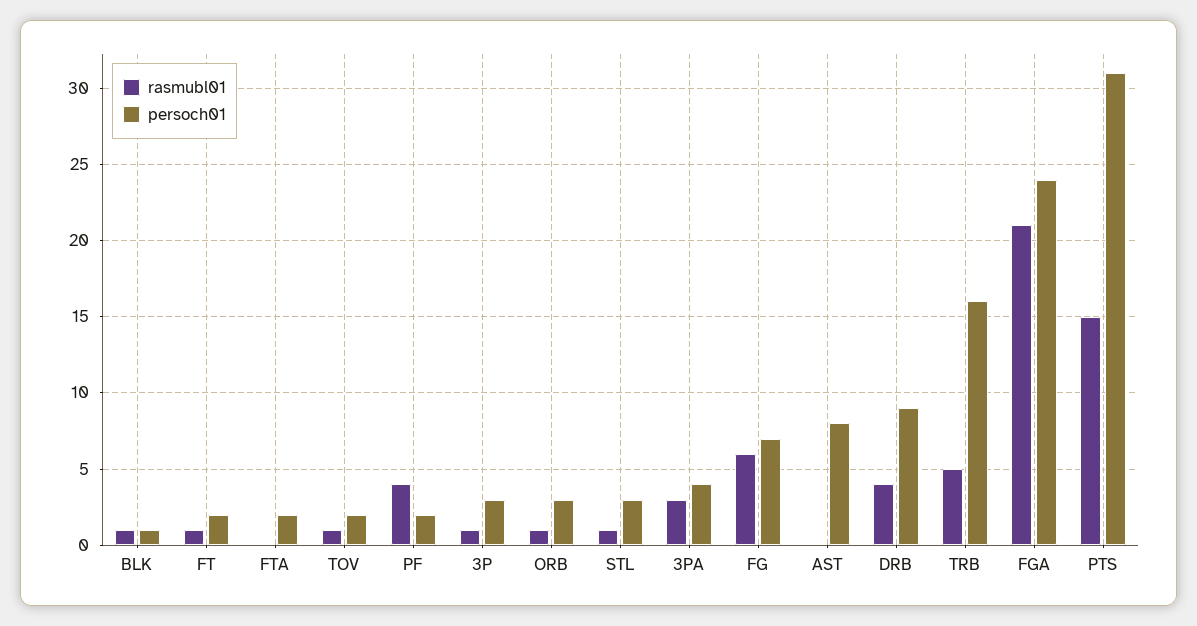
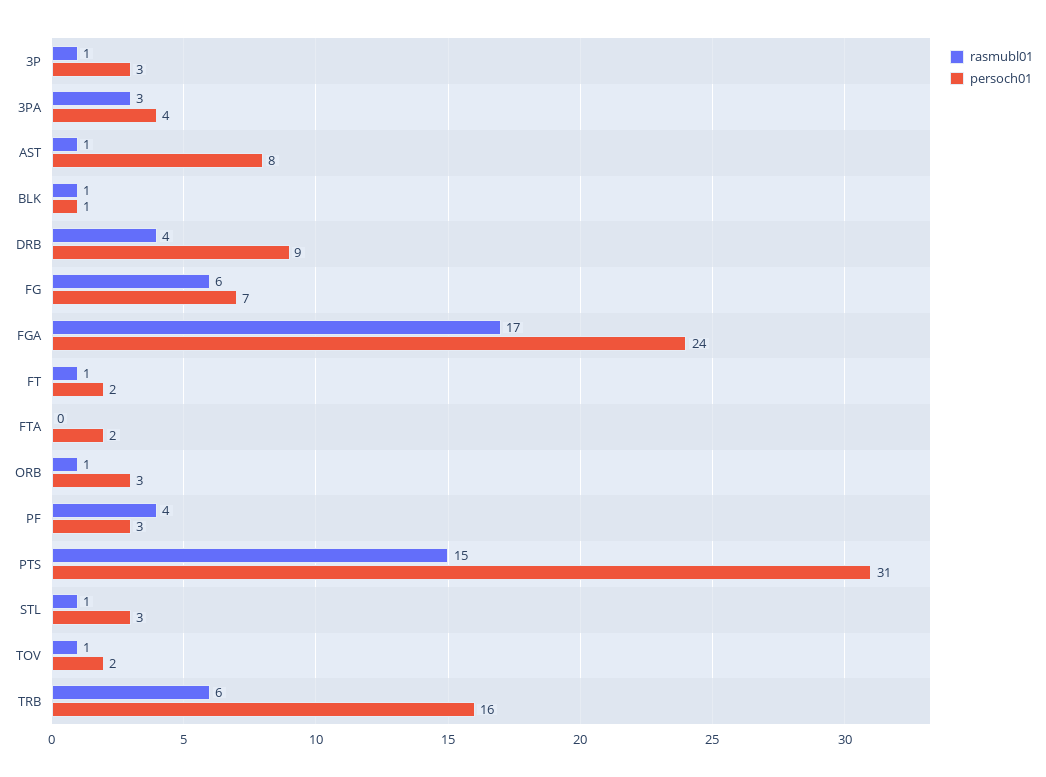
persoch01, PF: 2 -> 3
rasmubl01, AST: 0 -> 1
rasmubl01, TRB: 5 -> 6
rasmubl01, FGA: 21 -> 17

